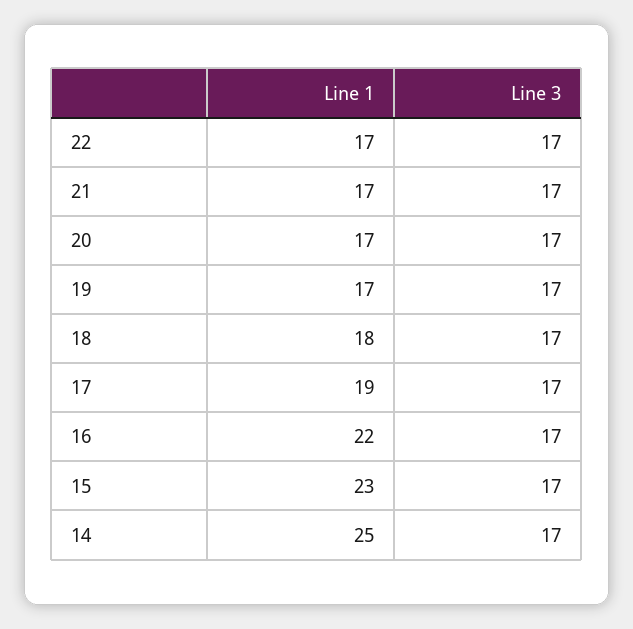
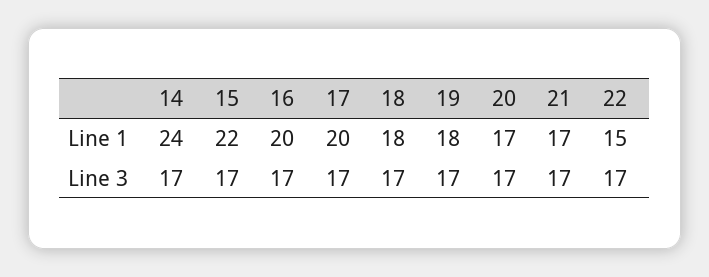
Line 1, 22: 17 -> 15
Line 1, 19: 17 -> 18
Line 1, 17: 19 -> 20
Line 1, 16: 22 -> 20
Line 1, 15: 23 -> 22
Line 1, 14: 25 -> 24

